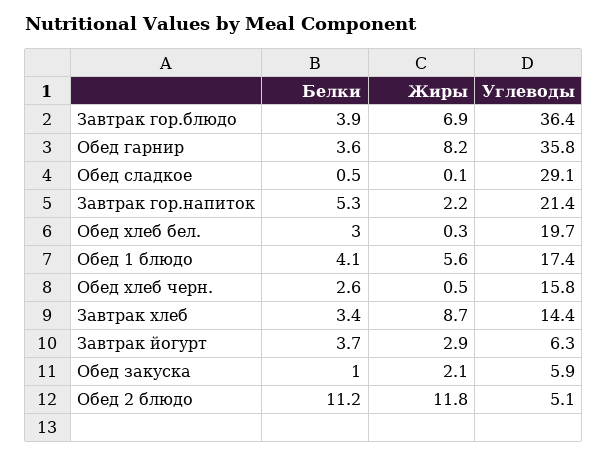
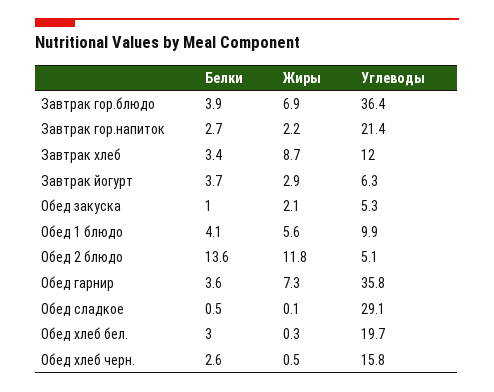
Жиры, Обед гарнир: 8.2 -> 7.3
Белки, Завтрак гор.напиток: 5.3 -> 2.7
Углеводы, Обед 1 блюдо: 17.4 -> 9.9
Углеводы, Завтрак хлеб: 14.4 -> 12
Углеводы, Обед закуска: 5.9 -> 5.3
Белки, Обед 2 блюдо: 11.2 -> 13.6

